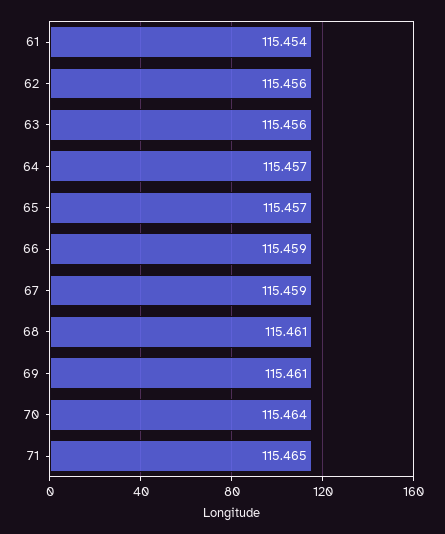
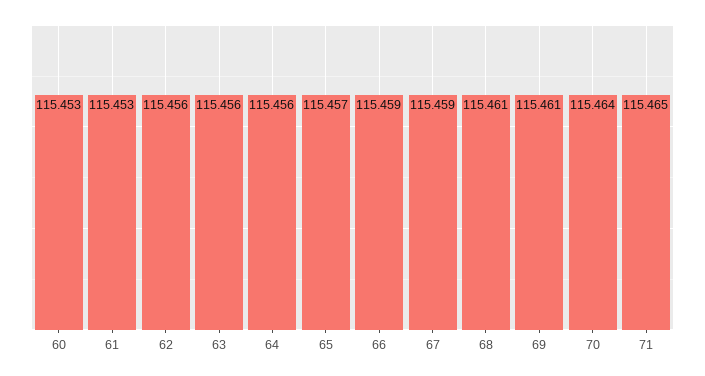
61: 115.454 -> 115.453
64: 115.457 -> 115.456
60: none -> 115.453

